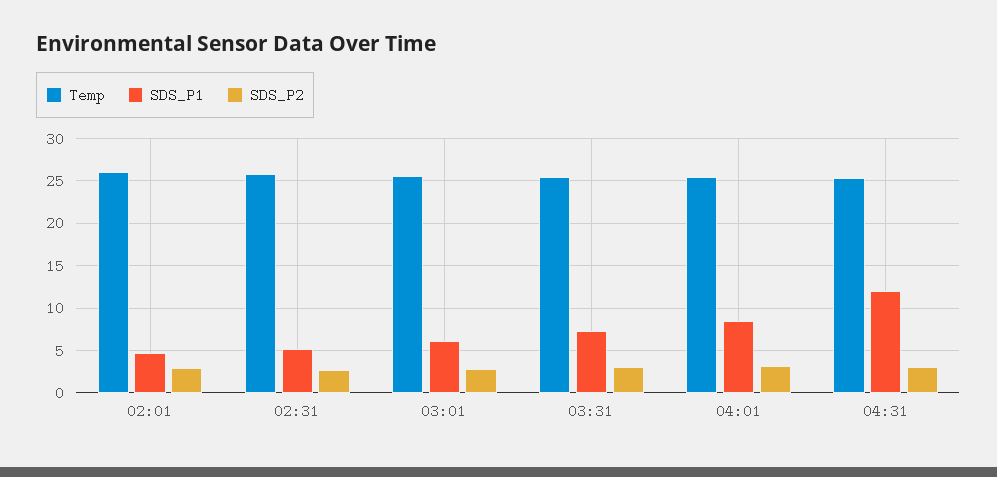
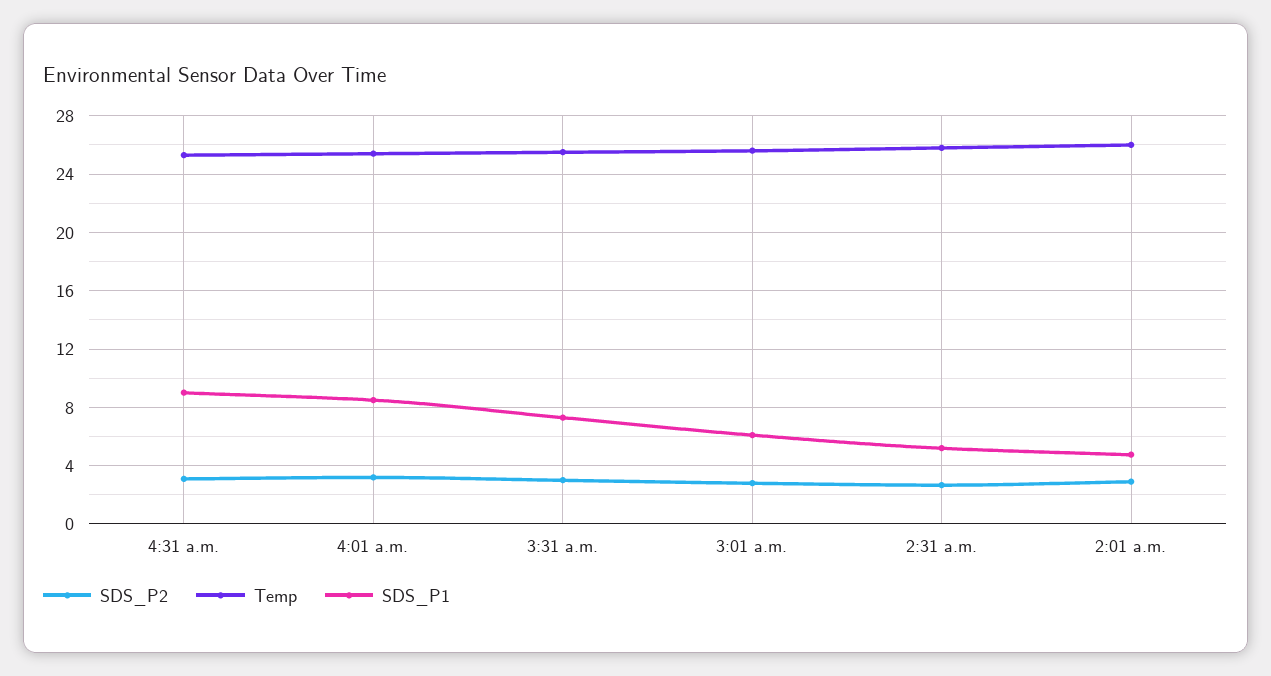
SDS_P1, 04:31: 12 -> 9

